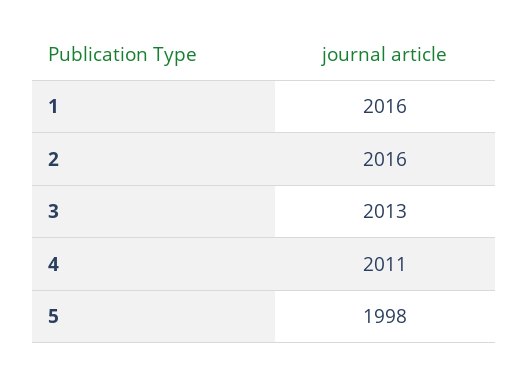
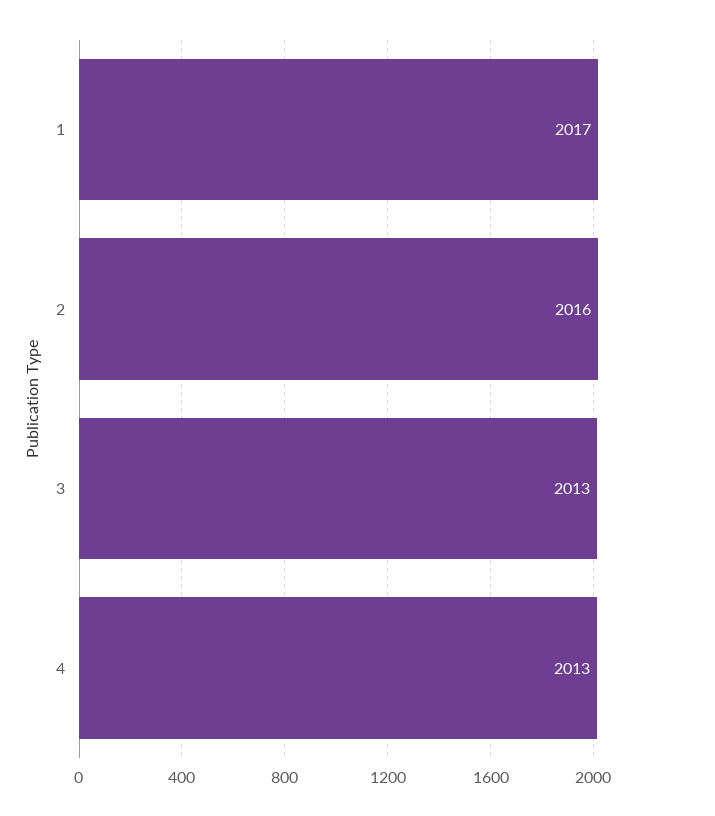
1: 2016 -> 2017
4: 2011 -> 2013
5: 1998 -> none

